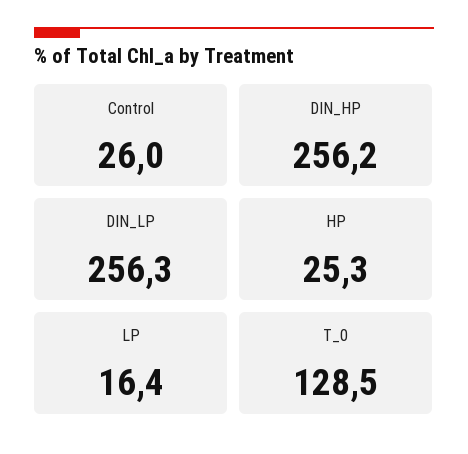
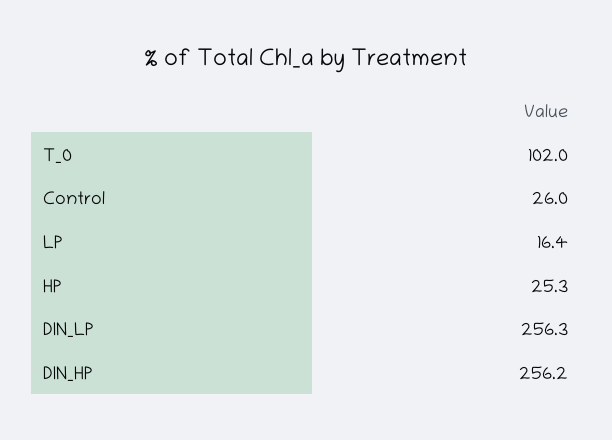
T_0: 128.5 -> 102

